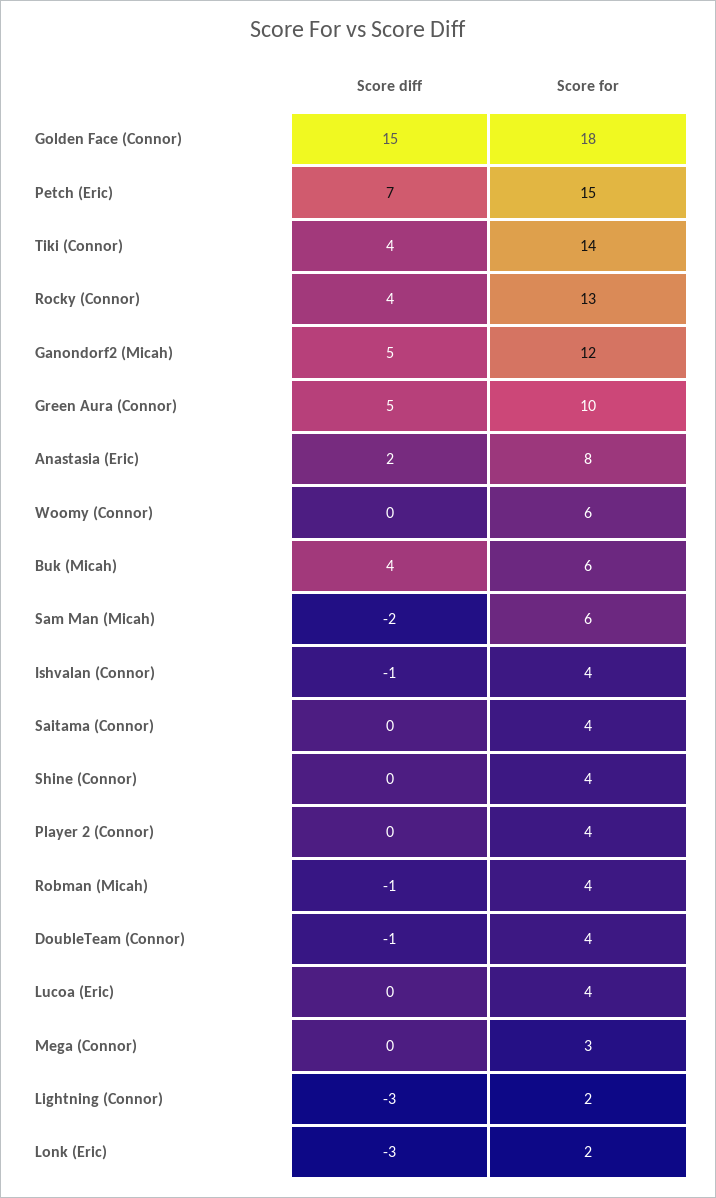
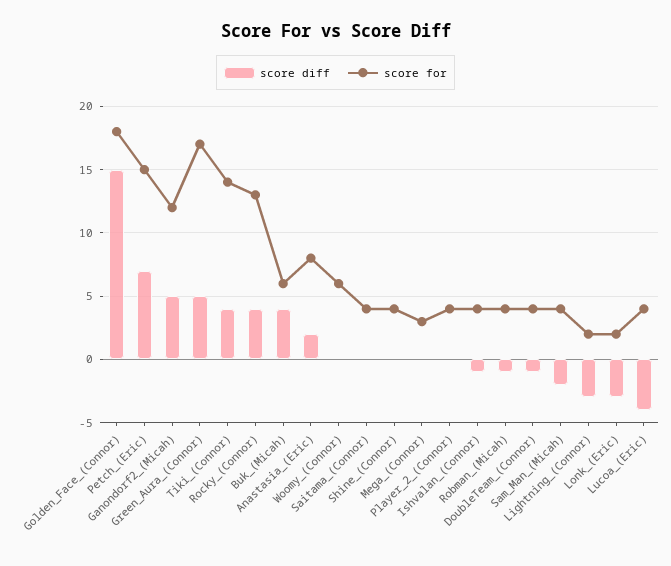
Score for, Green Aura (Connor): 10 -> 17
Score for, Sam Man (Micah): 6 -> 4
Score diff, Lucoa (Eric): 0 -> -4

